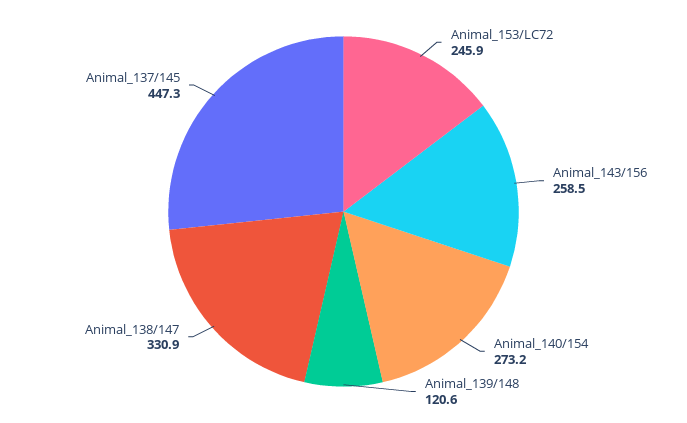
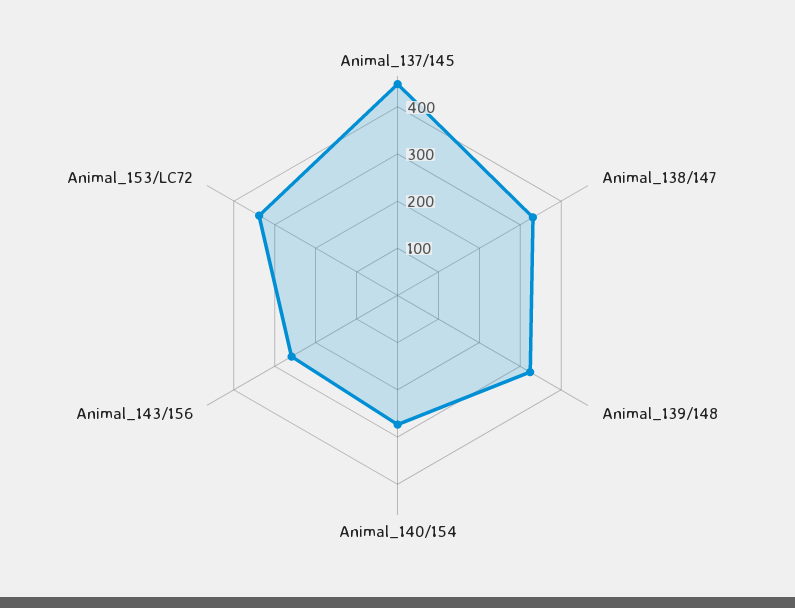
Animal_153/LC72: 245.9 -> 340
Animal_139/148: 120.6 -> 320

